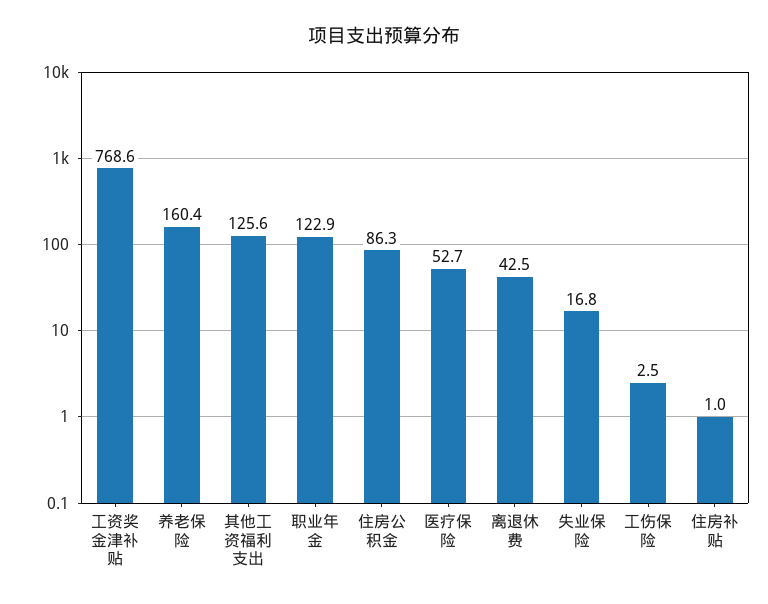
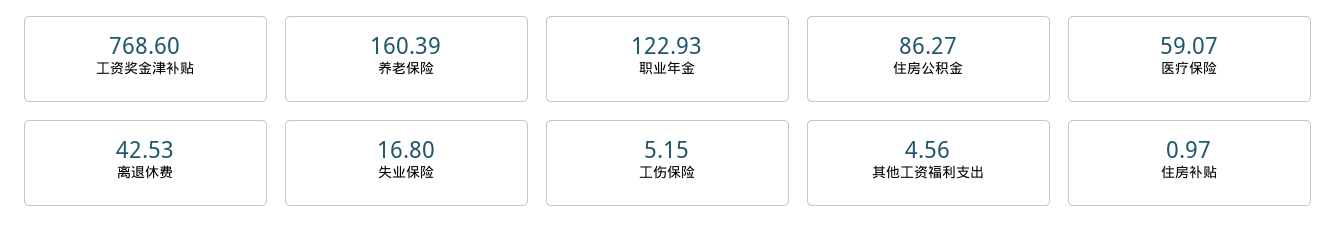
其他工资福利支出: 125.6 -> 4.56
医疗保险: 52.7 -> 59.07
工伤保险: 2.5 -> 5.15

